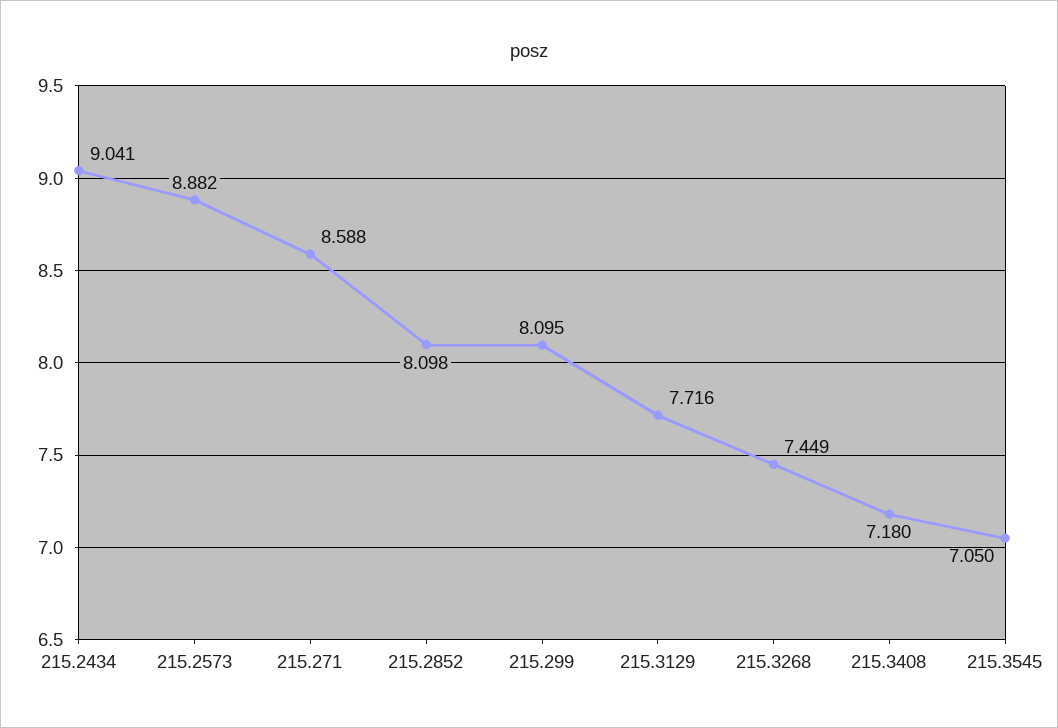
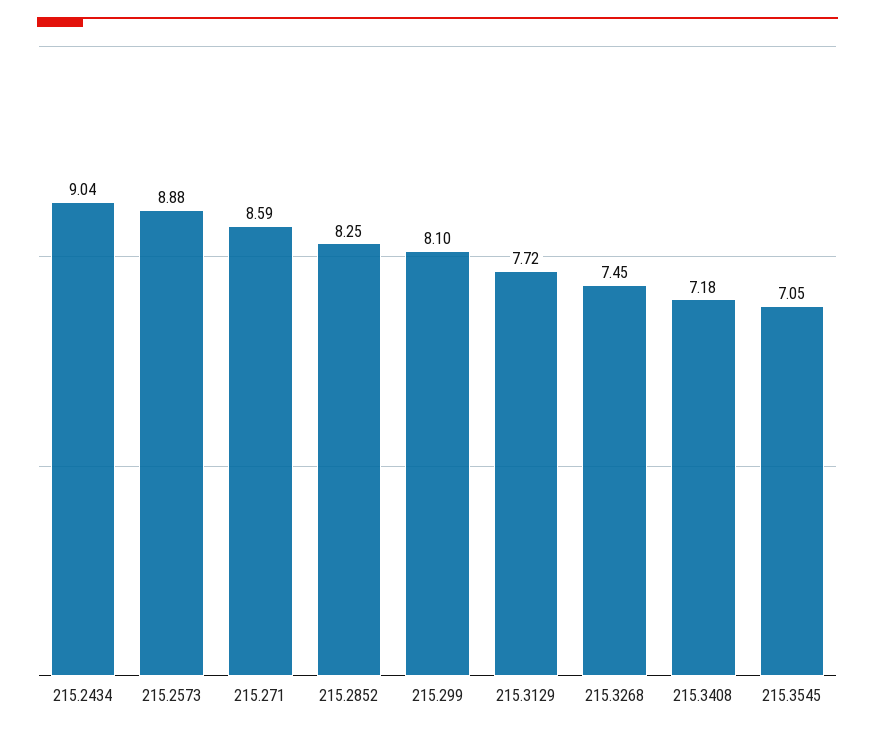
215.2852: 8.098 -> 8.25

